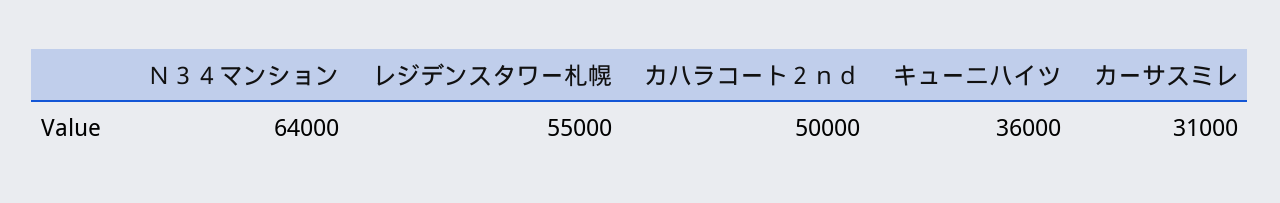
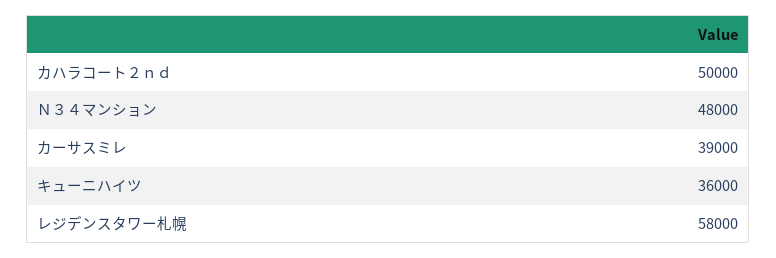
Ｎ３４マンション: 64000 -> 48000
レジデンスタワー札幌: 55000 -> 58000
カーサスミレ: 31000 -> 39000

